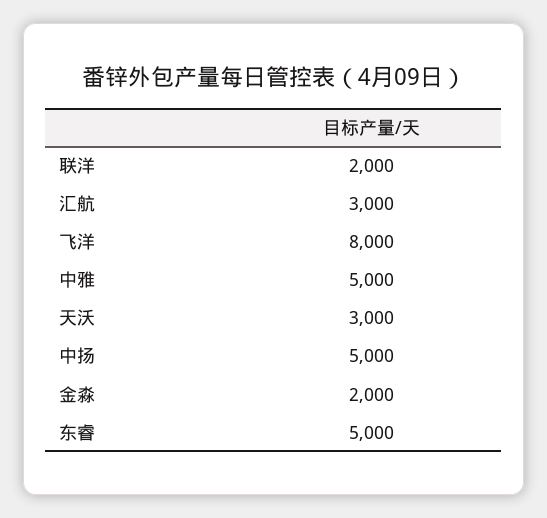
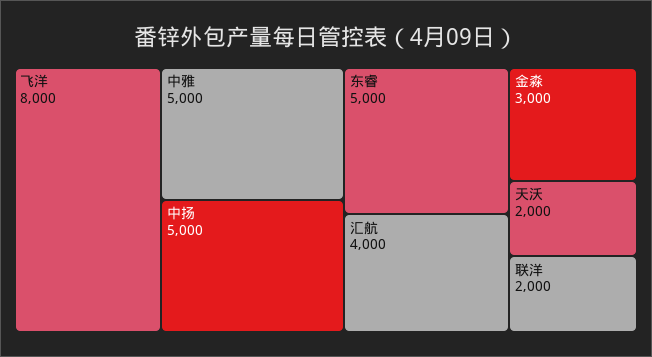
汇航: 3000 -> 4000
天沃: 3000 -> 2000
金淼: 2000 -> 3000

